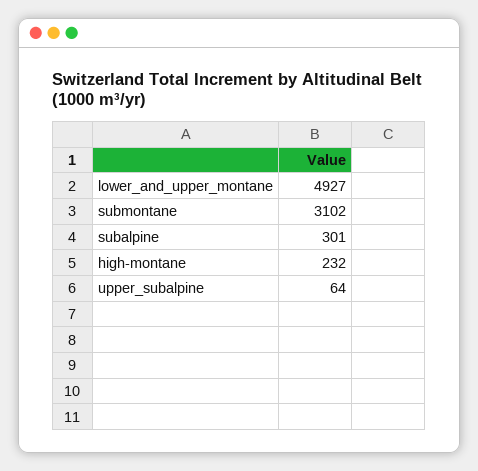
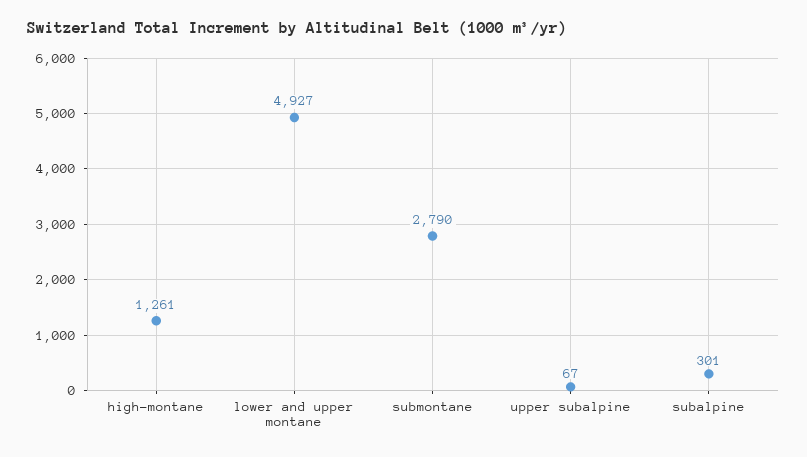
submontane: 3102 -> 2790
high-montane: 232 -> 1261
upper_subalpine: 64 -> 67

